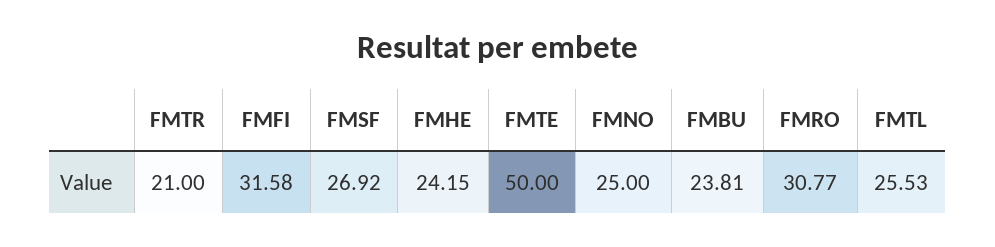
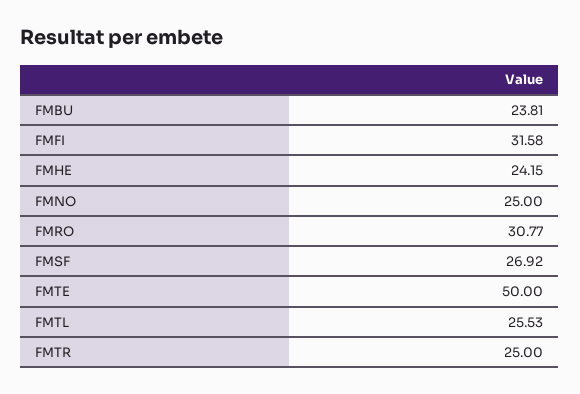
FMTR: 21 -> 25

